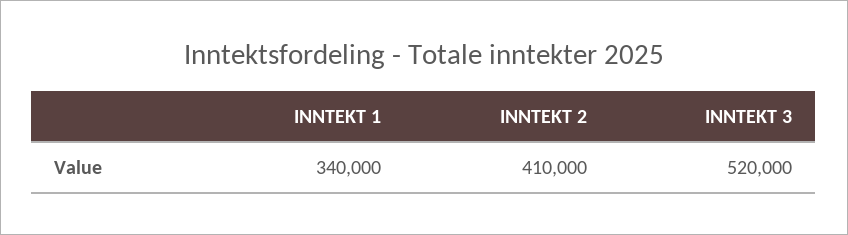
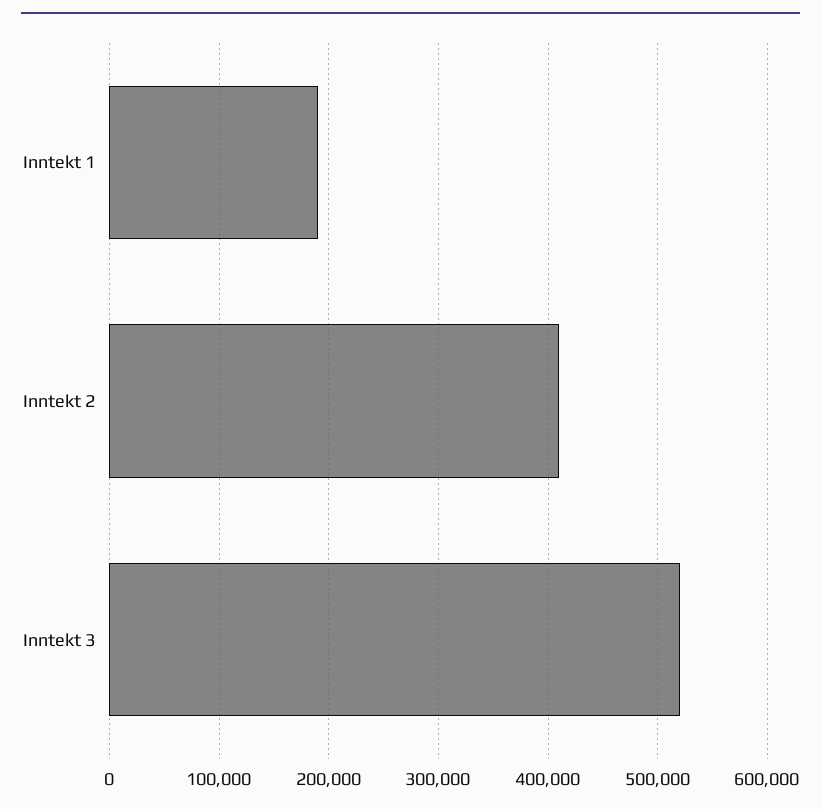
INNTEKT 1: 340000 -> 190000

